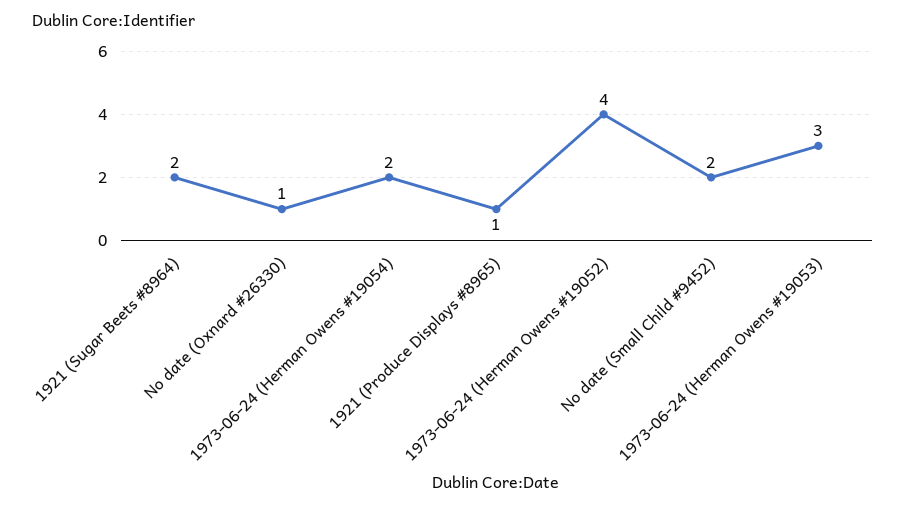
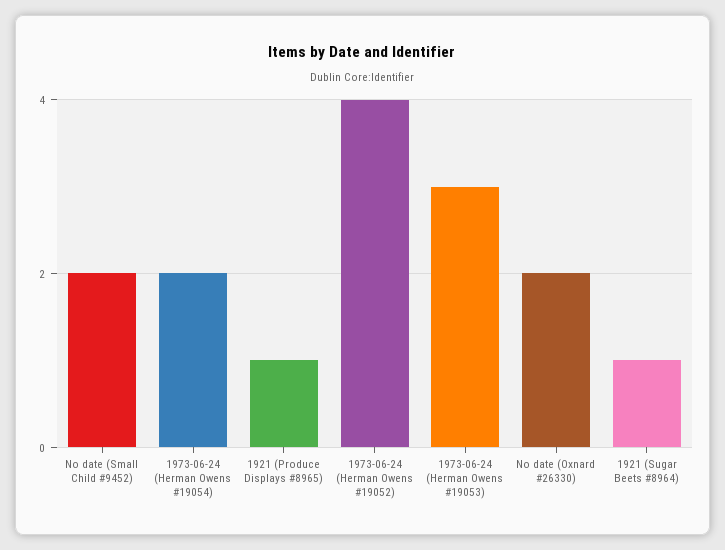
1921 (Sugar Beets #8964): 2 -> 1
No date (Oxnard #26330): 1 -> 2

